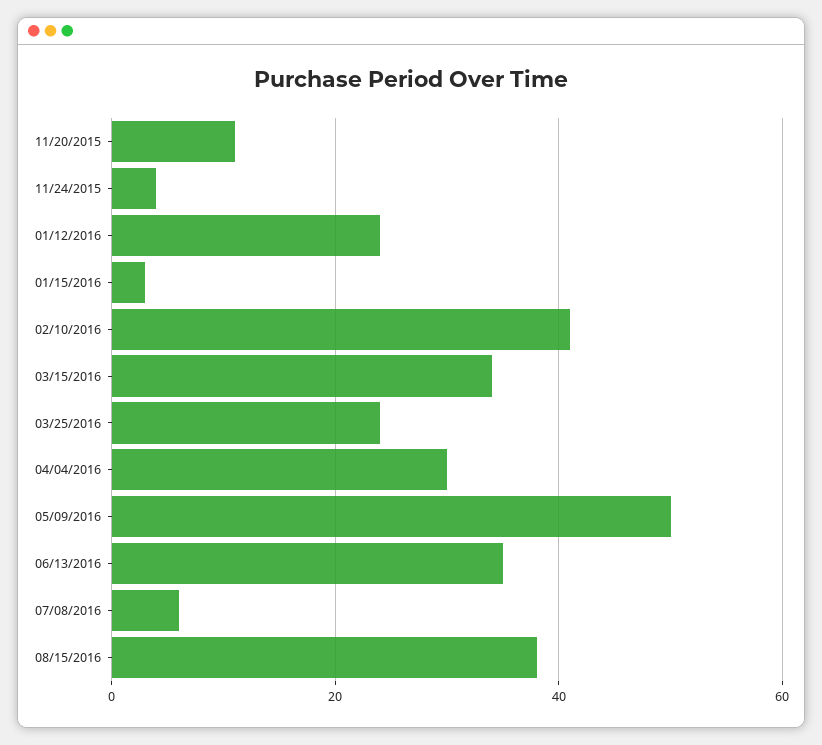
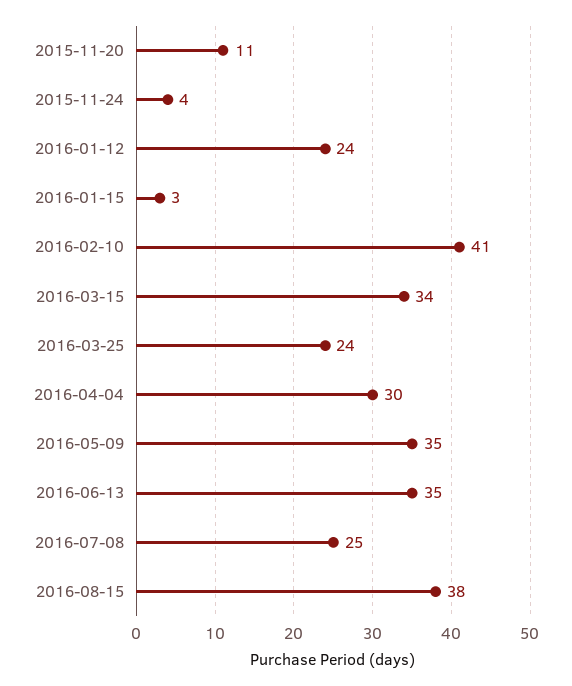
05/09/2016: 50 -> 35
07/08/2016: 5 -> 25

